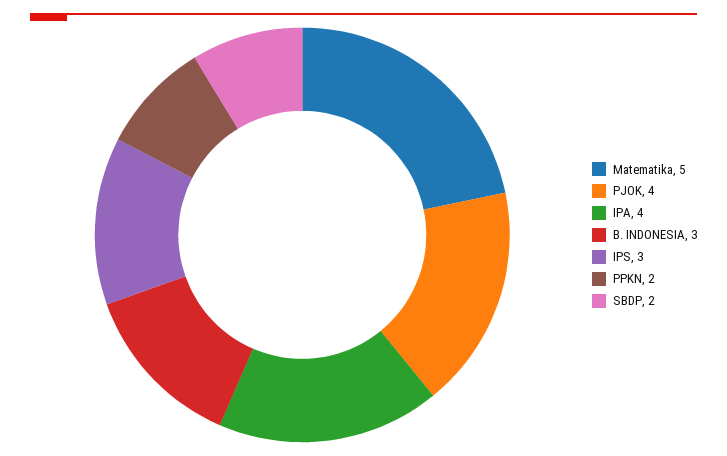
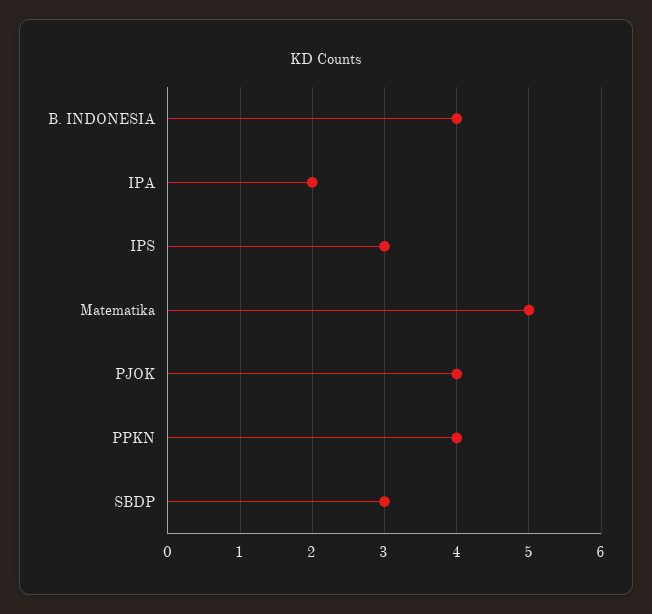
IPA: 4 -> 2
B. INDONESIA: 3 -> 4
PPKN: 2 -> 4
SBDP: 2 -> 3

